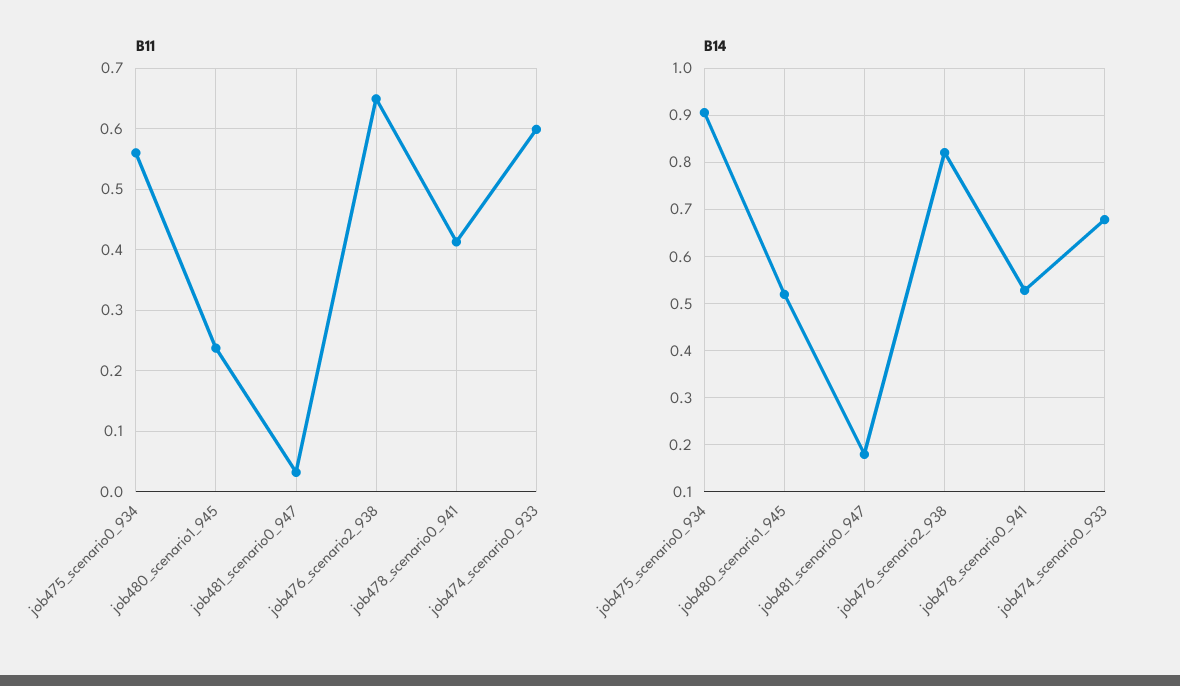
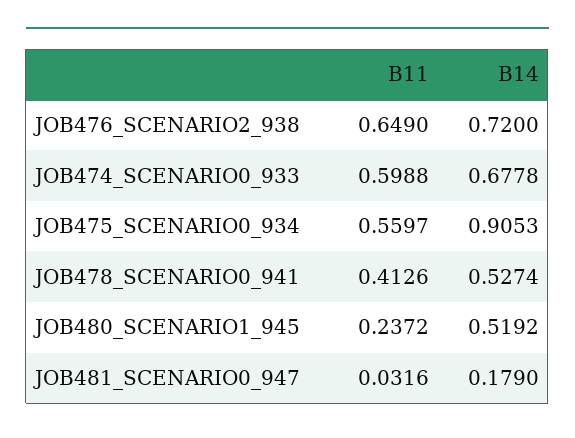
B14, job476_scenario2_938: 0.82 -> 0.72

